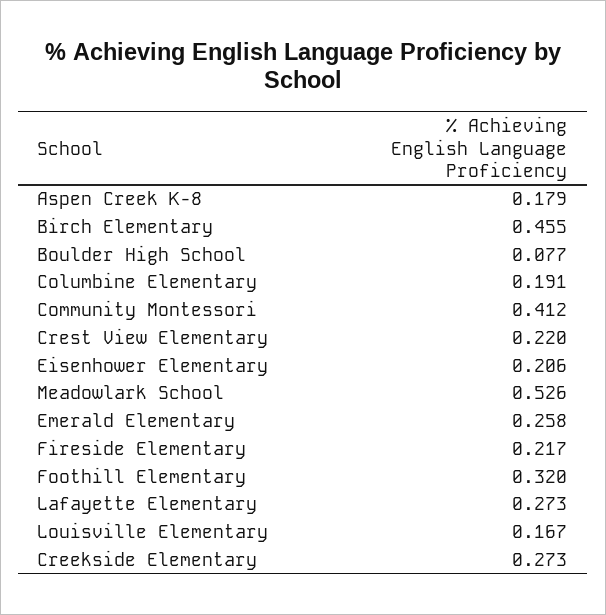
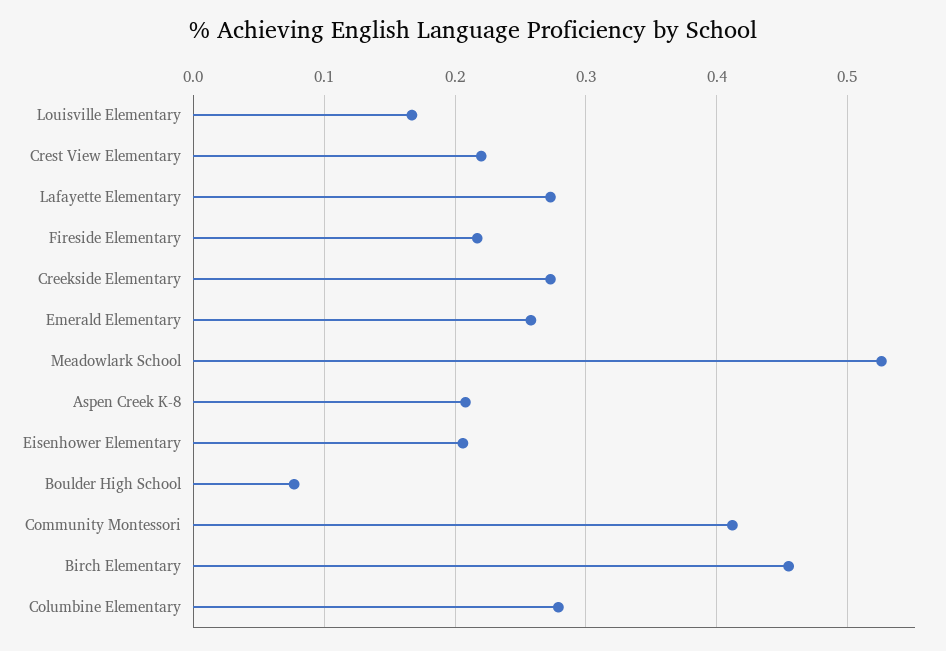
Aspen Creek K-8: 0.179 -> 0.21
Columbine Elementary: 0.191 -> 0.28
Foothill Elementary: 0.32 -> none

